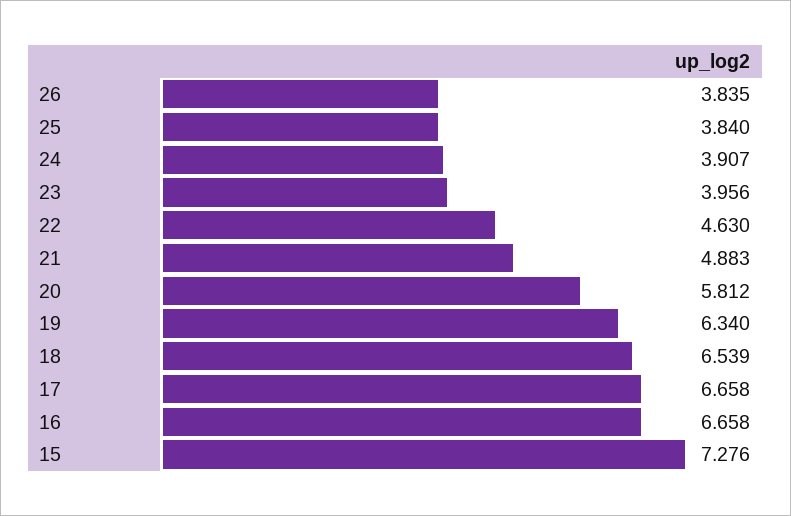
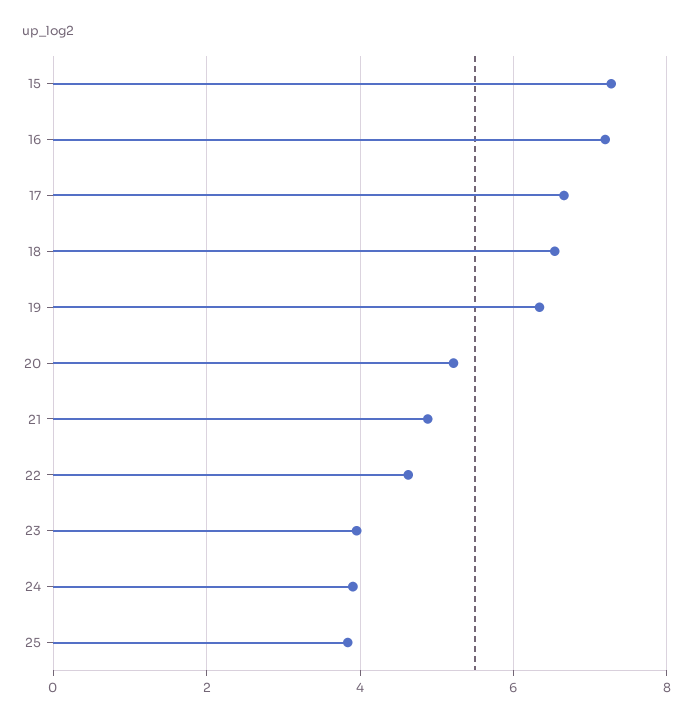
26: 3.835 -> none
20: 5.812 -> 5.2
16: 6.658 -> 7.2

